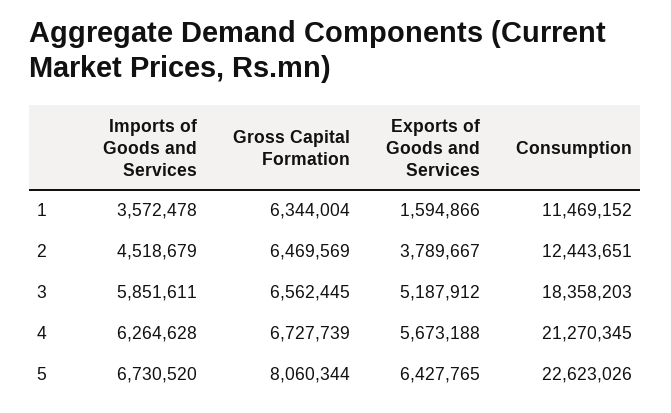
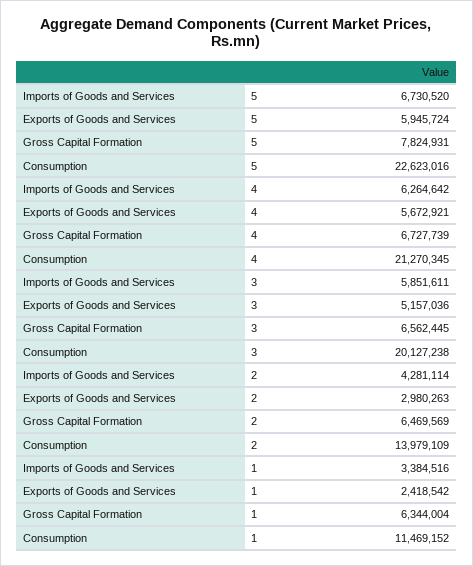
Imports of Goods and Services, 1: 3572478 -> 3384516
Exports of Goods and Services, 1: 1594866 -> 2418542
Imports of Goods and Services, 2: 4518679 -> 4281114
Exports of Goods and Services, 2: 3789667 -> 2980263
Consumption, 2: 12443651 -> 13979109
Exports of Goods and Services, 3: 5187912 -> 5157036
Consumption, 3: 18358203 -> 20127238
Imports of Goods and Services, 4: 6264628 -> 6264642
Exports of Goods and Services, 4: 5673188 -> 5672921
Gross Capital Formation, 5: 8060344 -> 7824931
Exports of Goods and Services, 5: 6427765 -> 5945724
Consumption, 5: 22623026 -> 22623016

